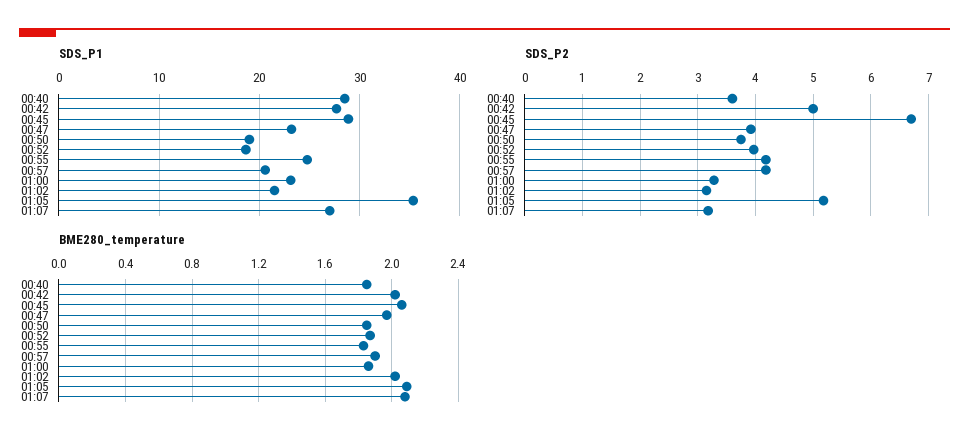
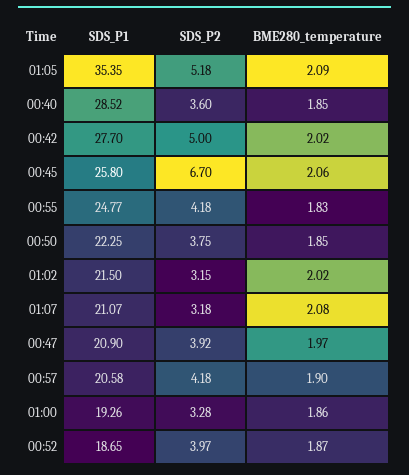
SDS_P1, 00:45: 29 -> 25.8
SDS_P1, 00:47: 23 -> 20.9
SDS_P1, 00:50: 19 -> 22.25
SDS_P1, 01:00: 23 -> 19.26
SDS_P1, 01:07: 27 -> 21.07

